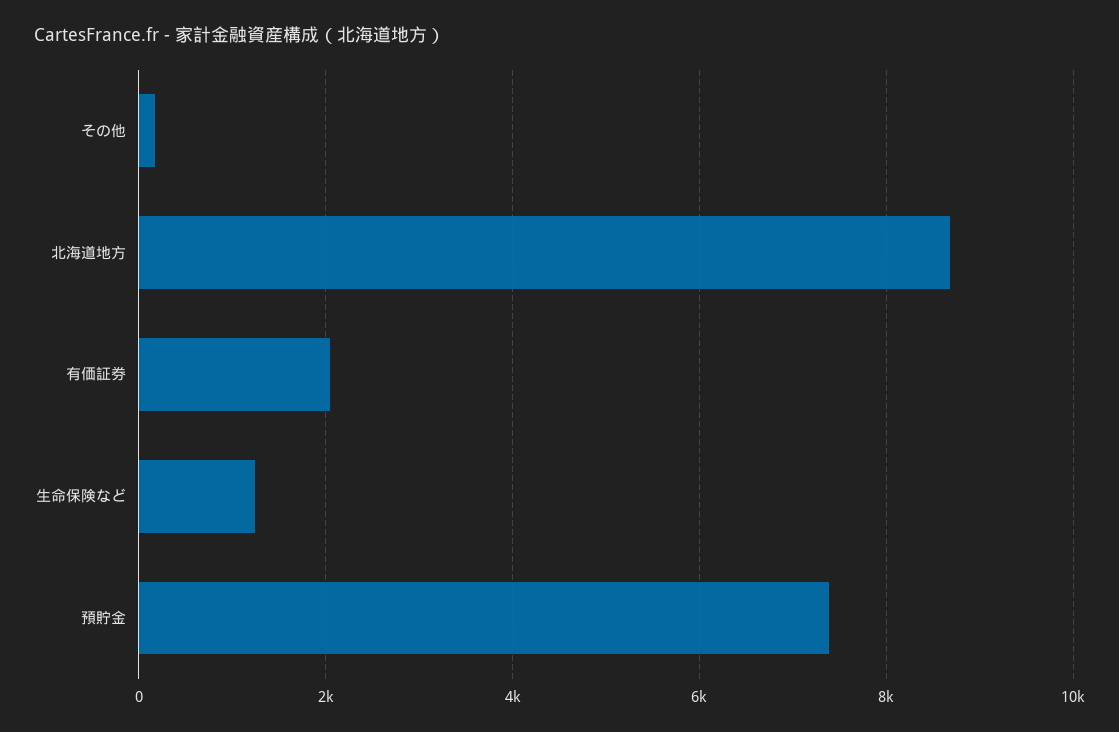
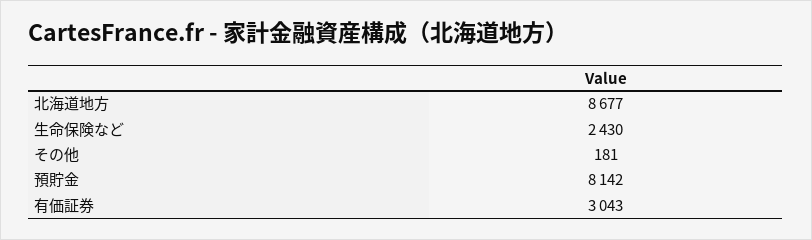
有価証券: 2000 -> 3043
生命保険など: 1200 -> 2430
預貯金: 7400 -> 8142

